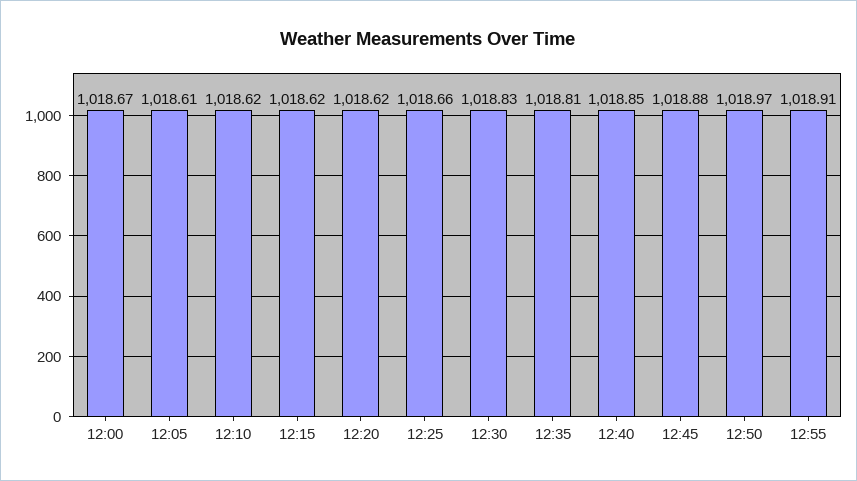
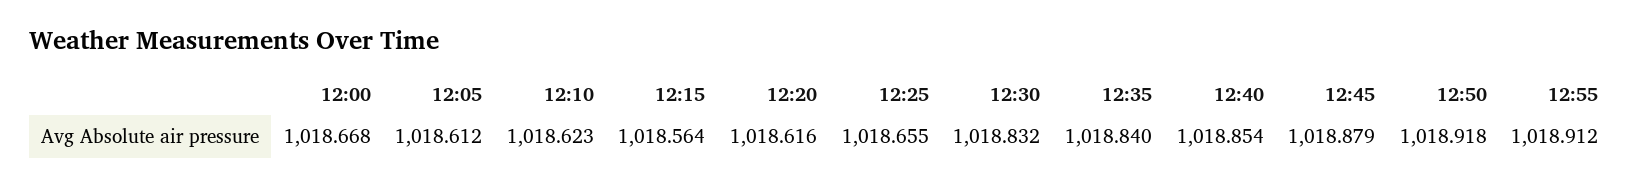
12:15: 1018.62 -> 1018.564
12:35: 1018.81 -> 1018.84
12:50: 1018.97 -> 1018.918

